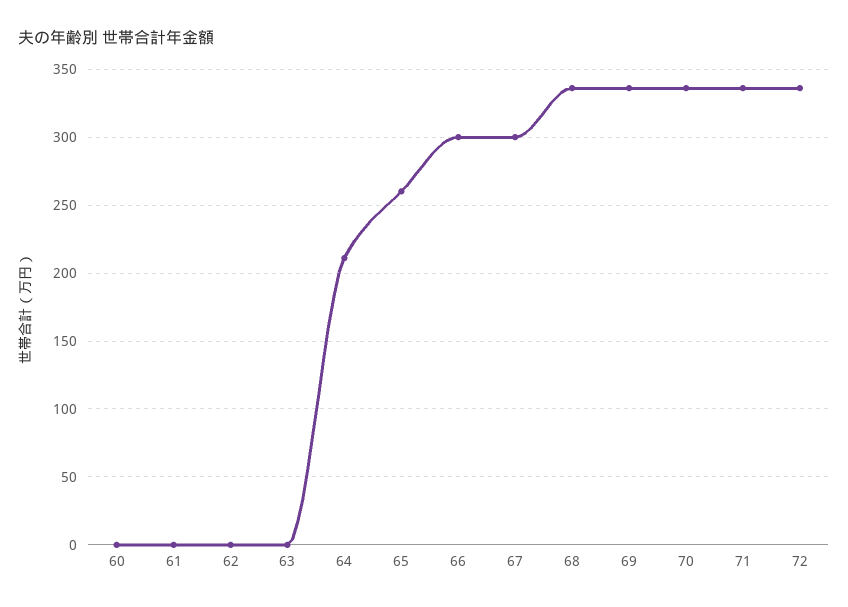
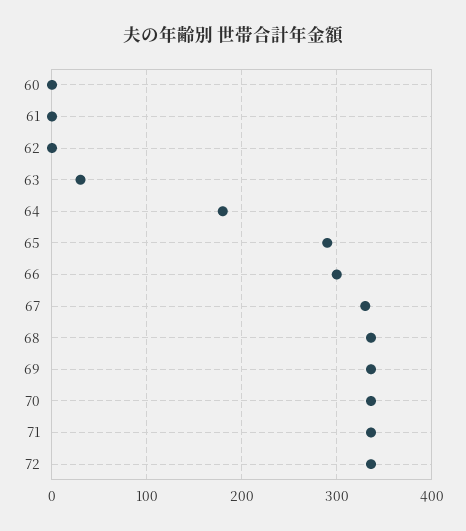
63: 0 -> 30
64: 210 -> 180
65: 260 -> 290
67: 300 -> 330

